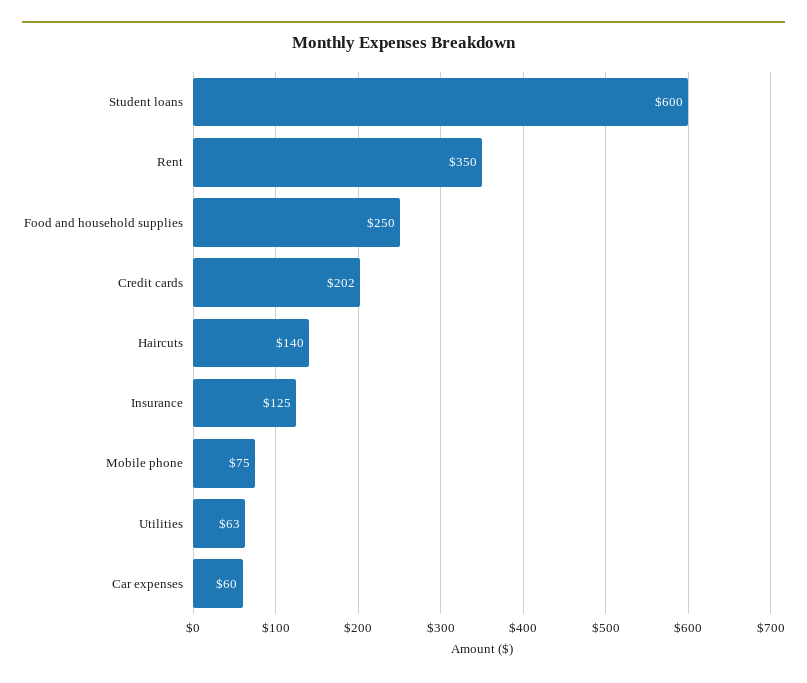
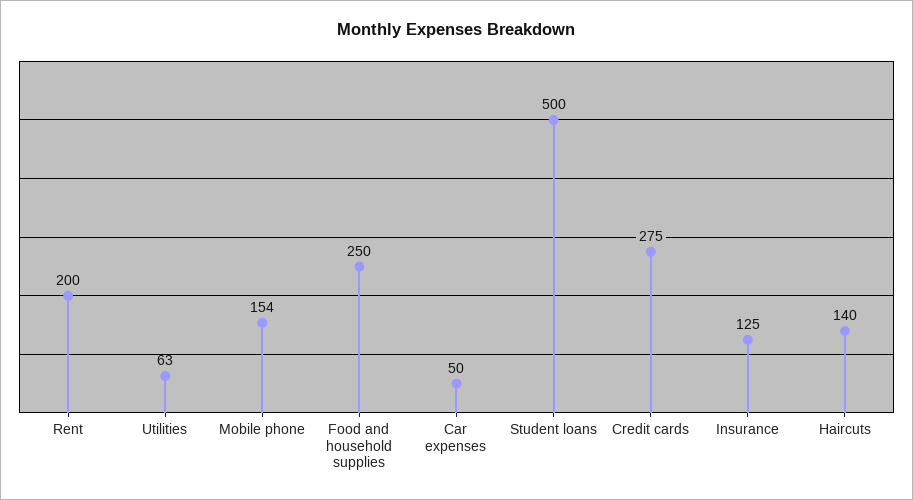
Student loans: 600 -> 500
Rent: 350 -> 200
Credit cards: 202 -> 275
Mobile phone: 75 -> 154
Car expenses: 60 -> 50

